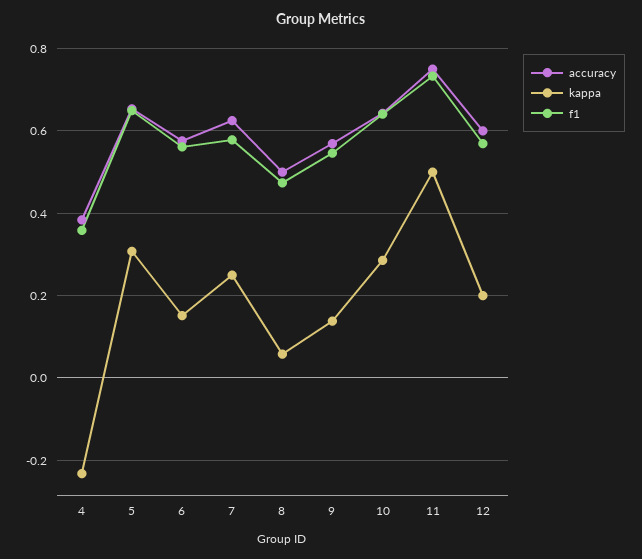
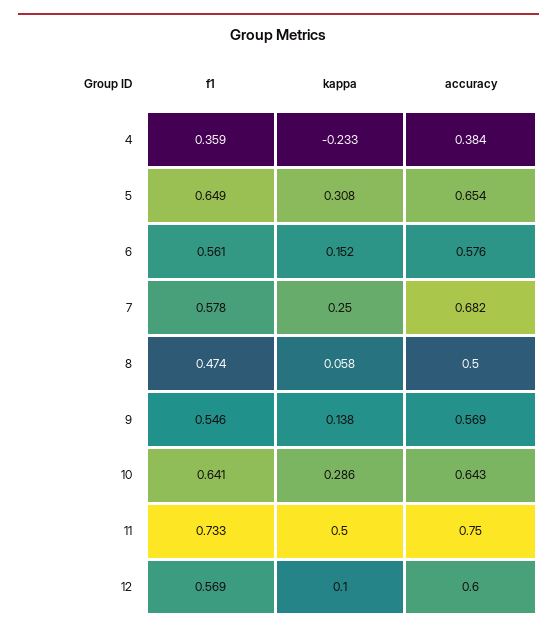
accuracy, 7: 0.62 -> 0.682
kappa, 12: 0.2 -> 0.1

